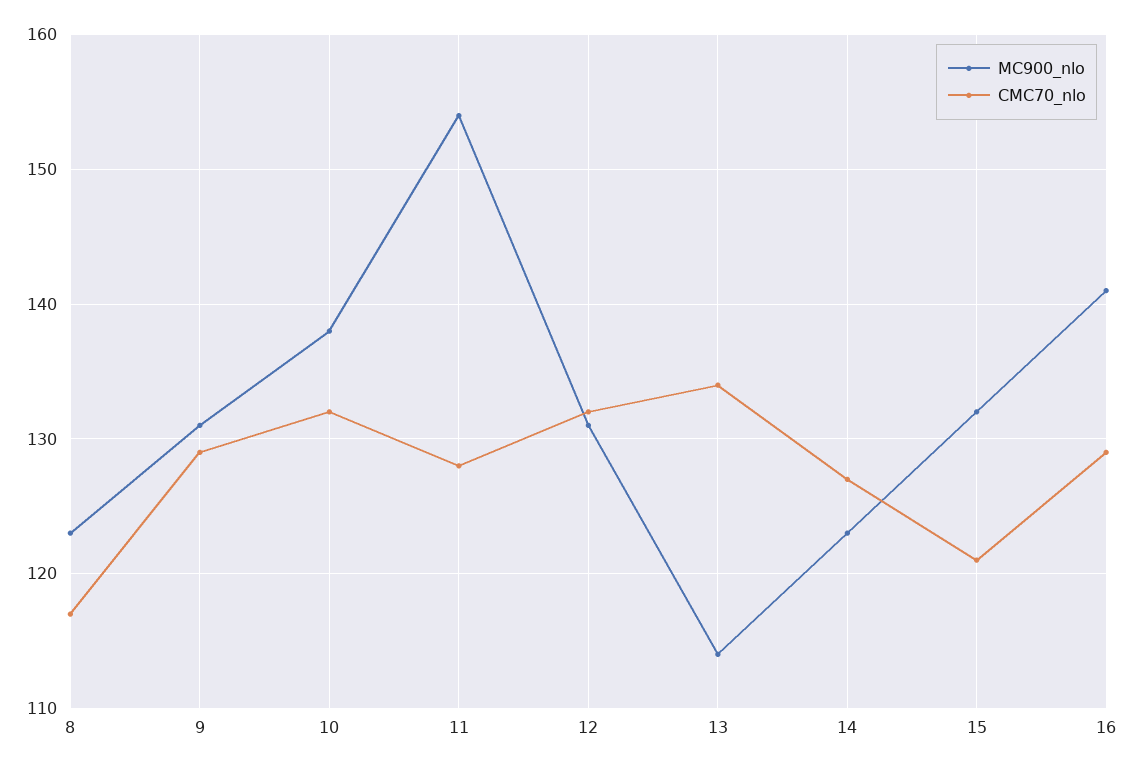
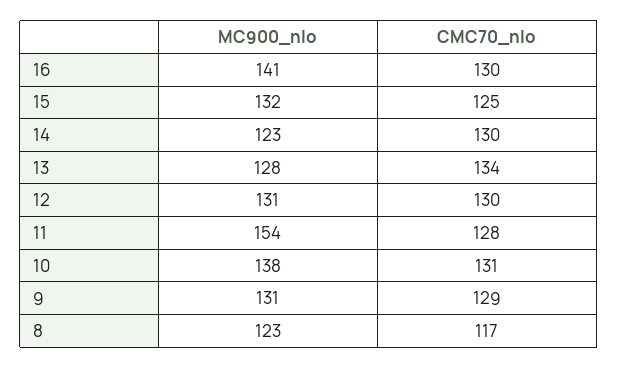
CMC70_nlo, 10: 132 -> 131
CMC70_nlo, 12: 132 -> 130
MC900_nlo, 13: 114 -> 128
CMC70_nlo, 14: 127 -> 130
CMC70_nlo, 15: 121 -> 125
CMC70_nlo, 16: 129 -> 130

